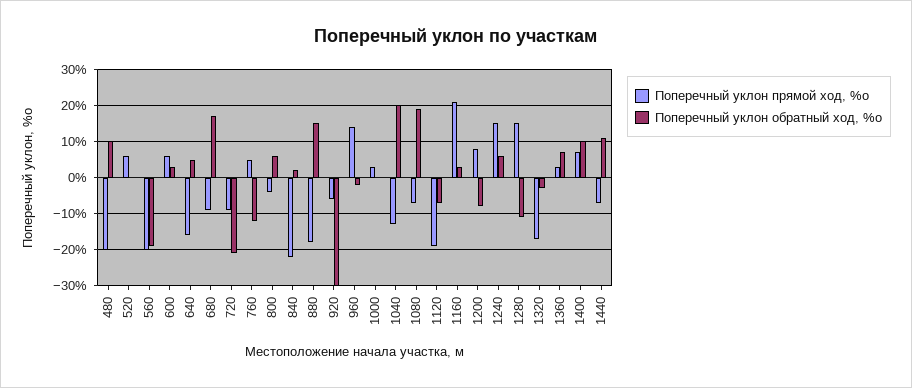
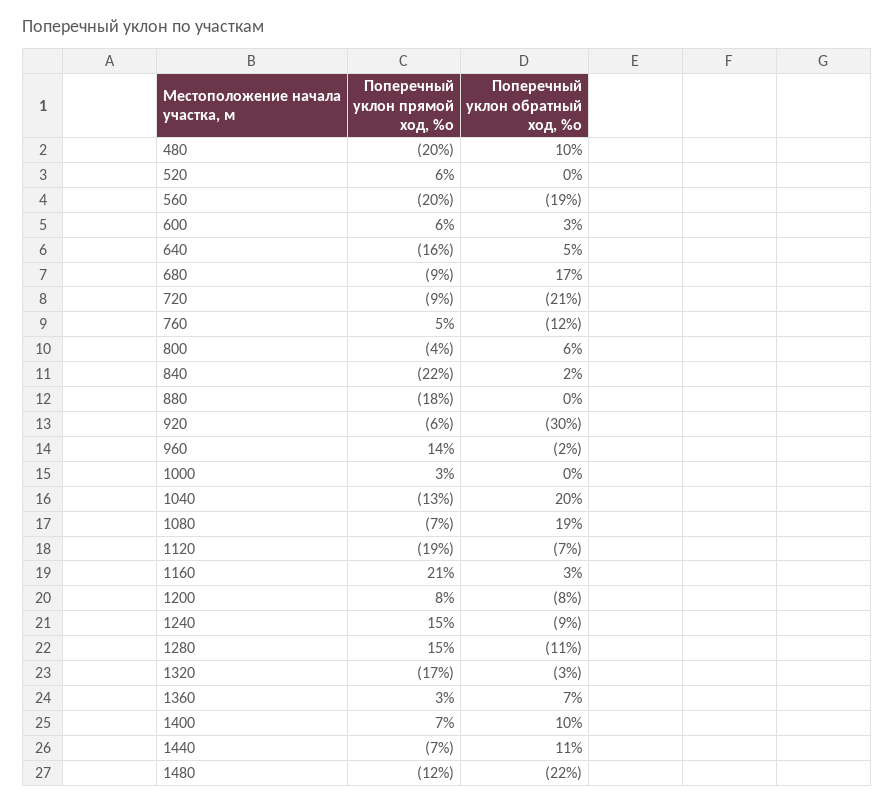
Поперечный уклон обратный ход, %о, 880: 15 -> 0
Поперечный уклон обратный ход, %о, 1240: 5 -> -9
Поперечный уклон прямой ход, %о, 1480: none -> -12
Поперечный уклон обратный ход, %о, 1480: none -> -22

